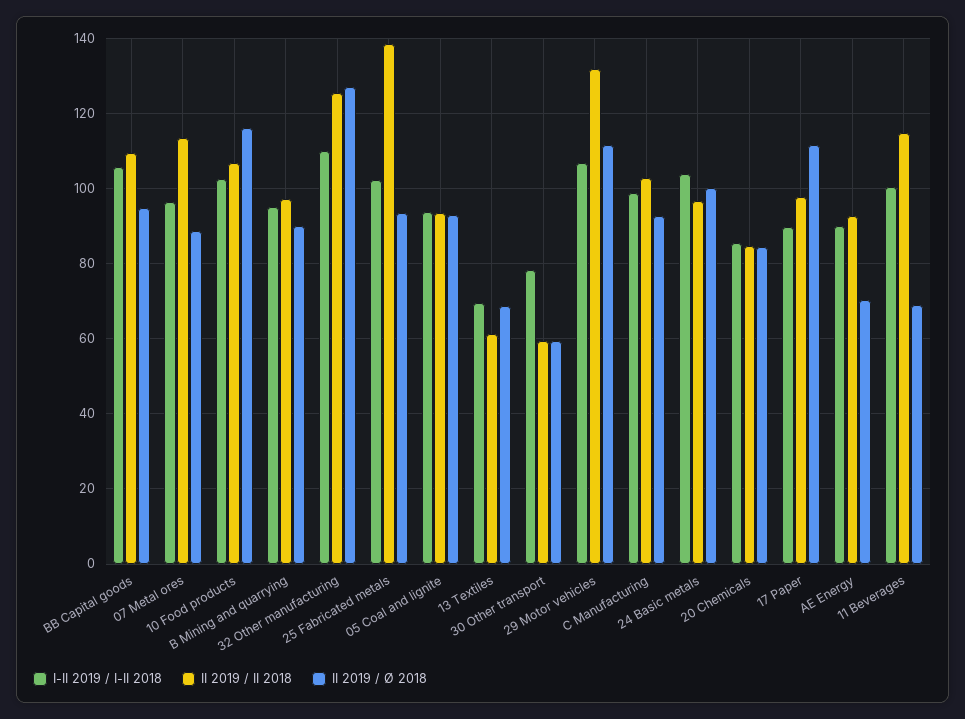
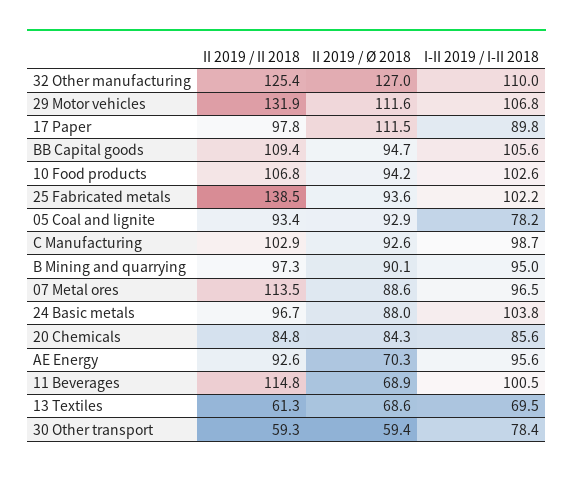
II 2019 / Ø 2018, 10 Food products: 116 -> 94.2
I-II 2019 / I-II 2018, 05 Coal and lignite: 94 -> 78.2
II 2019 / Ø 2018, 24 Basic metals: 100 -> 88
I-II 2019 / I-II 2018, AE Energy: 90 -> 95.6

